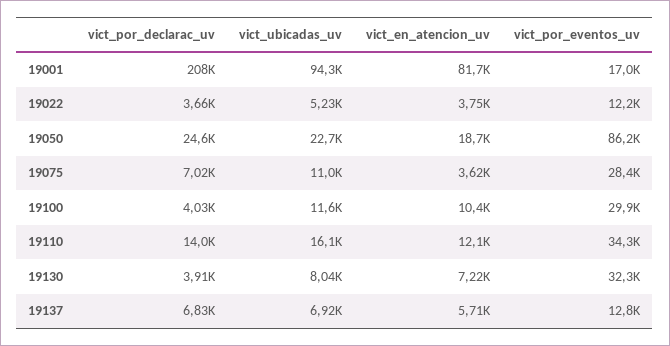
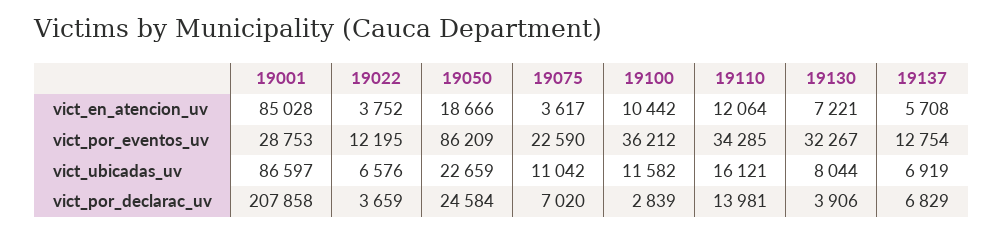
vict_ubicadas_uv, 19001: 94300 -> 86597
vict_en_atencion_uv, 19001: 81700 -> 85028
vict_por_eventos_uv, 19001: 17000 -> 28753
vict_ubicadas_uv, 19022: 5230 -> 6576
vict_por_eventos_uv, 19075: 28400 -> 22590
vict_por_declarac_uv, 19100: 4030 -> 2839
vict_por_eventos_uv, 19100: 29900 -> 36212

